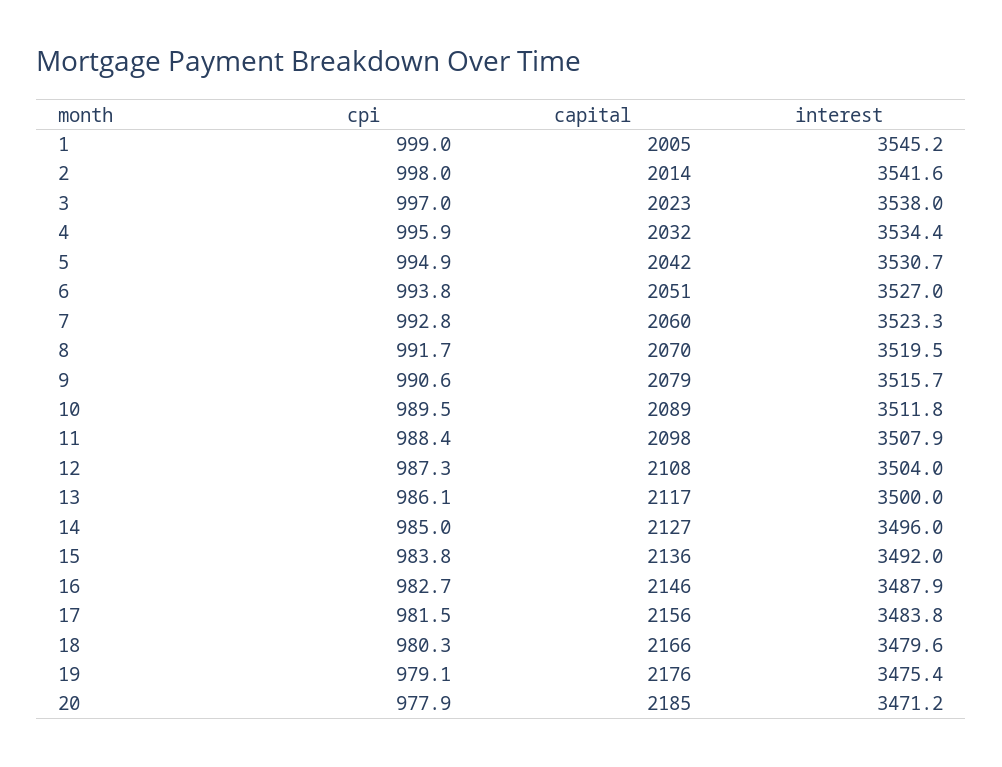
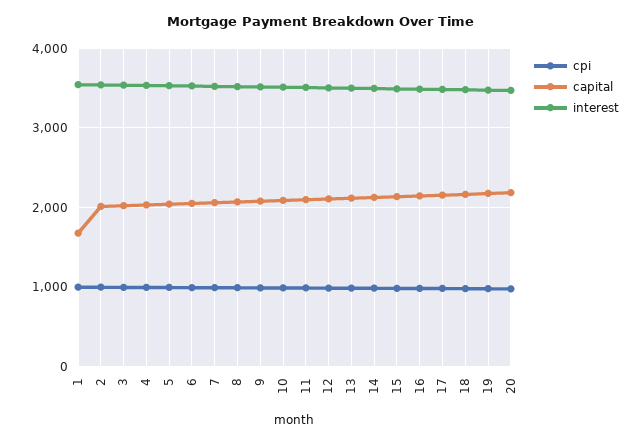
capital, 1: 2005 -> 1700

